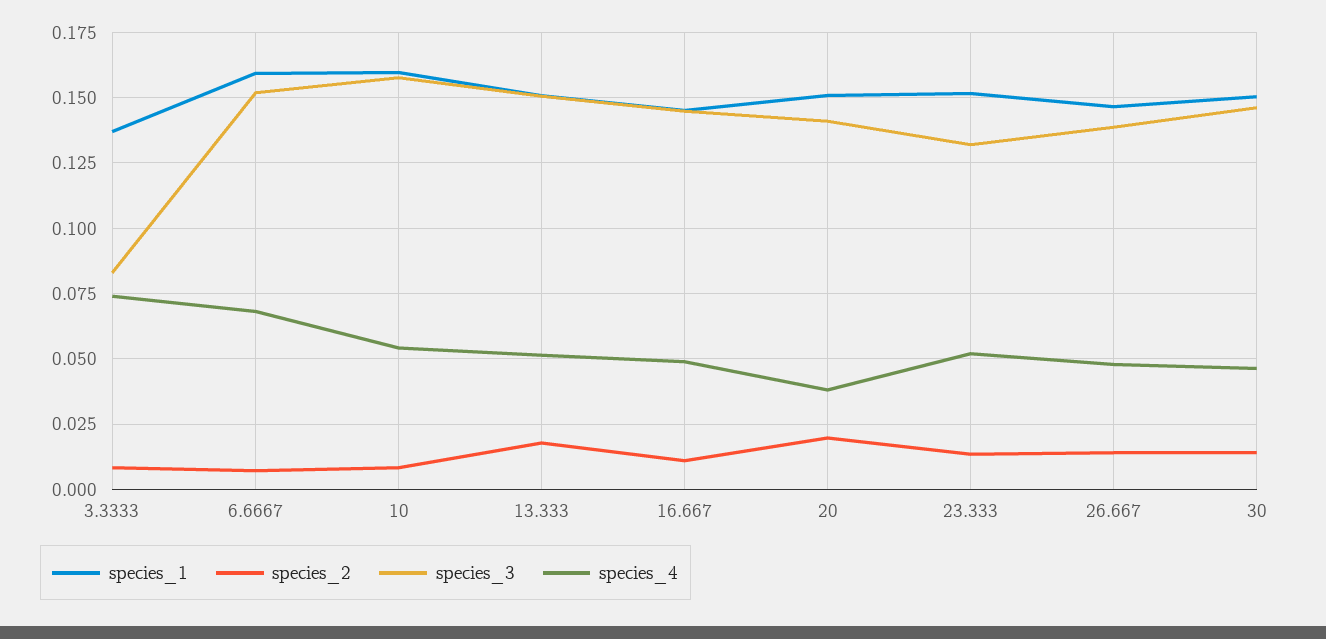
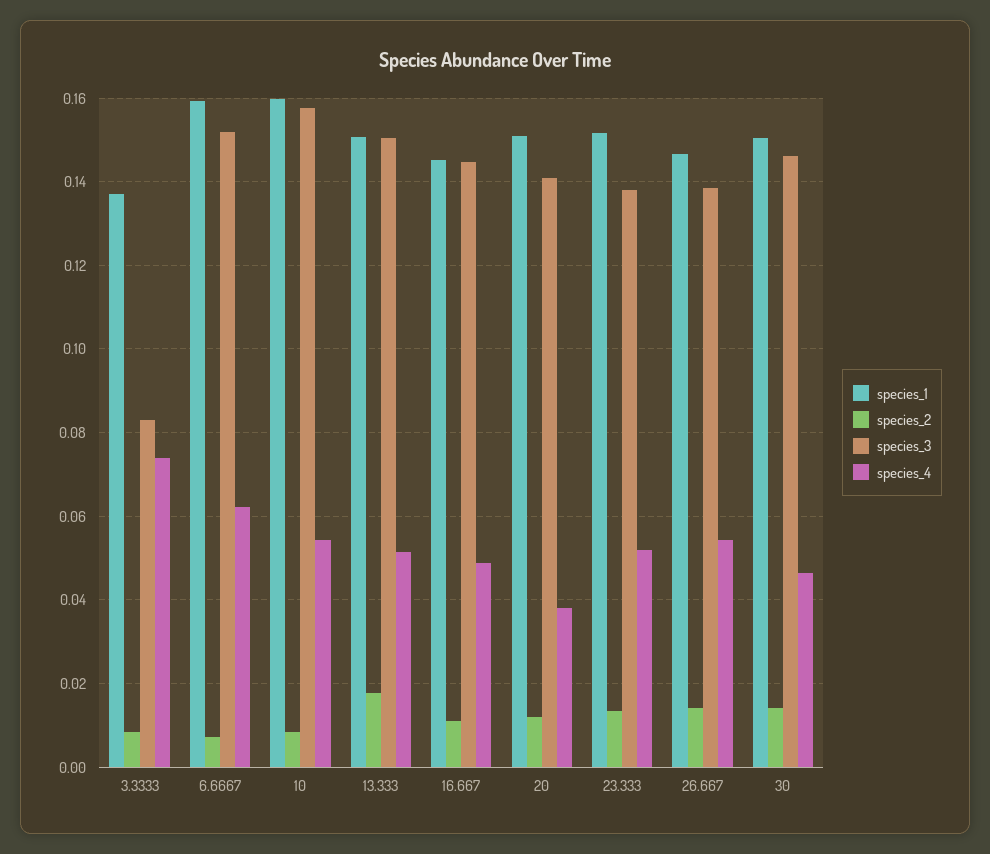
species_4, 6.6667: 0.0675 -> 0.062
species_2, 20: 0.02 -> 0.012
species_3, 23.333: 0.1325 -> 0.138
species_4, 26.667: 0.0475 -> 0.054

